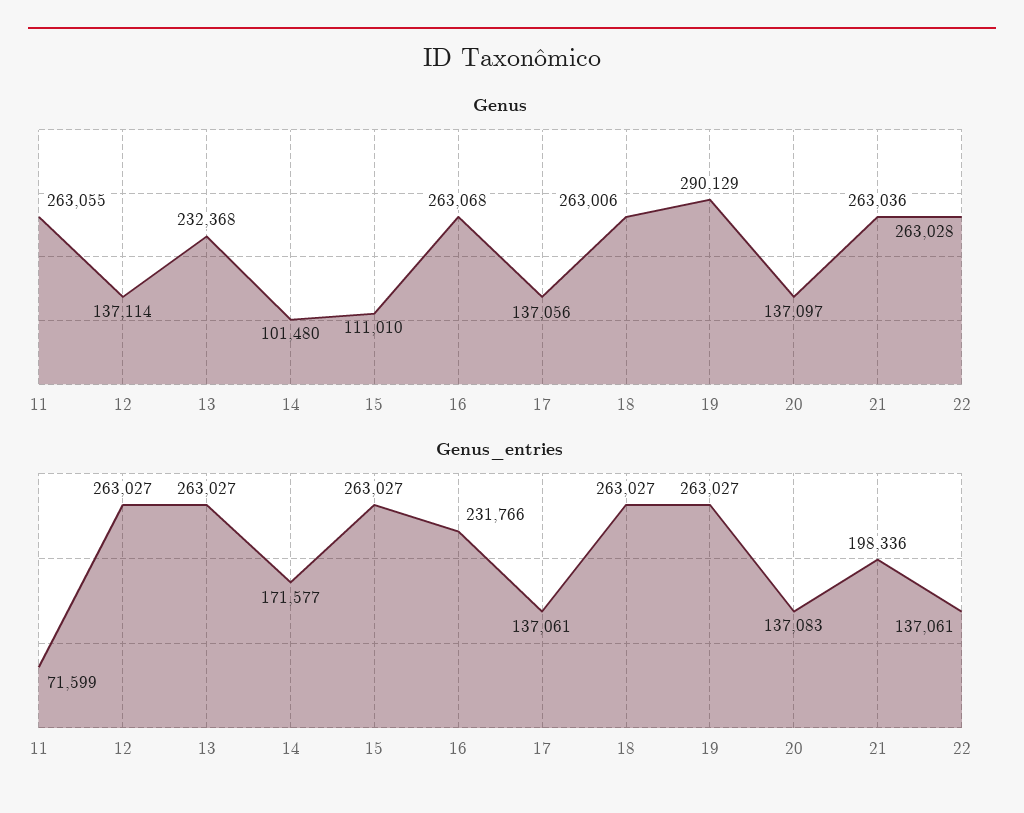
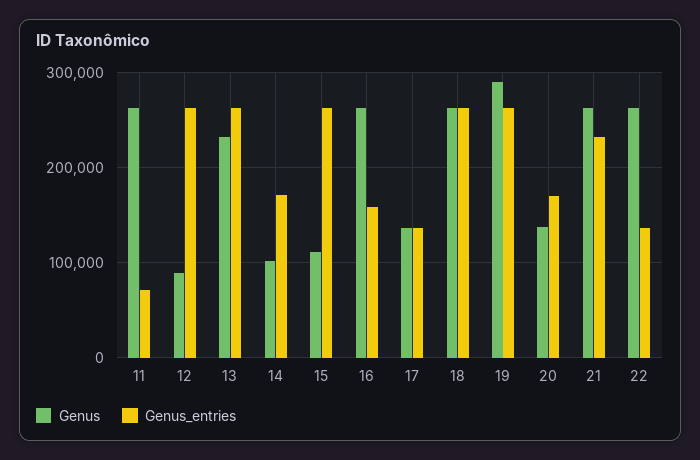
Genus, 12: 137114 -> 90000
Genus_entries, 16: 231766 -> 160000
Genus_entries, 20: 137083 -> 170000
Genus_entries, 21: 198336 -> 230000

